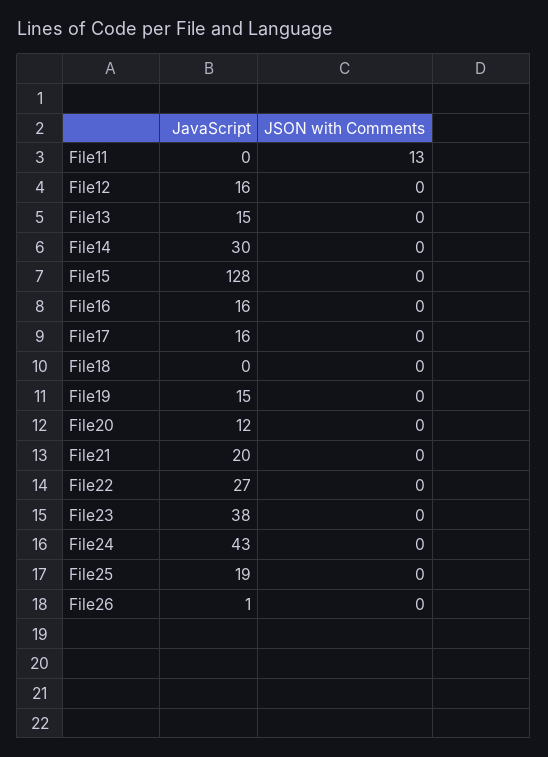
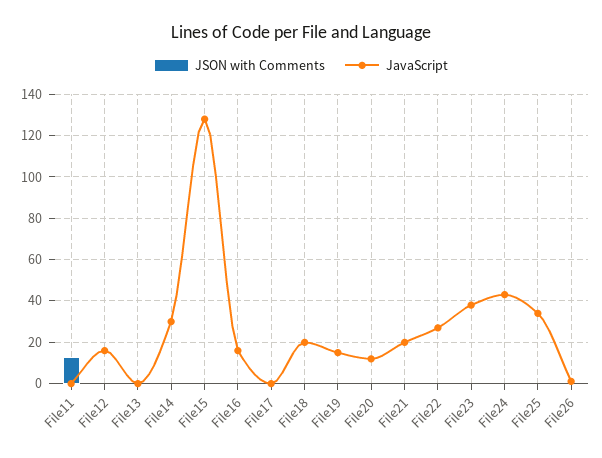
JavaScript, File13: 15 -> 0
JavaScript, File17: 16 -> 0
JavaScript, File18: 0 -> 20
JavaScript, File25: 19 -> 35

